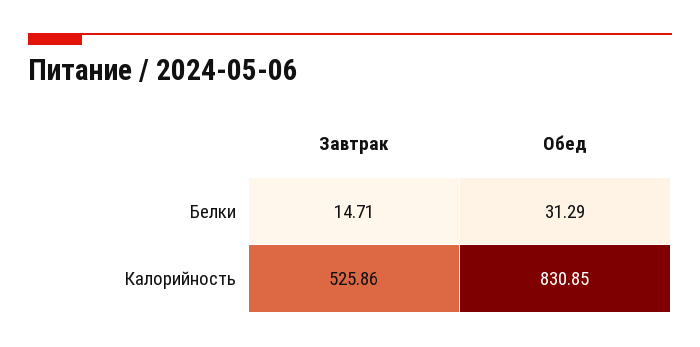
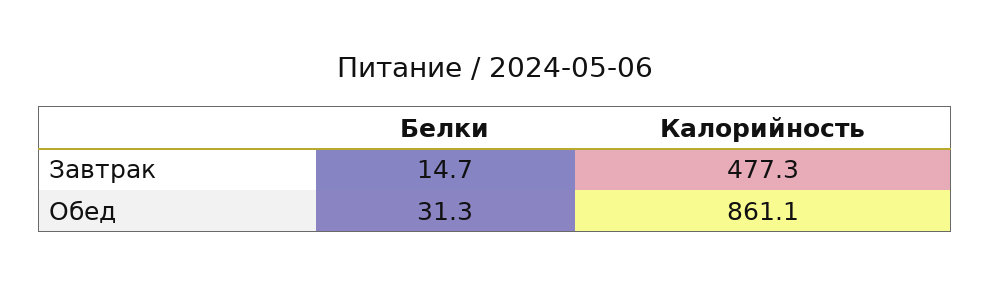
Завтрак, Калорийность: 525.86 -> 477.3
Обед, Калорийность: 830.85 -> 861.1

